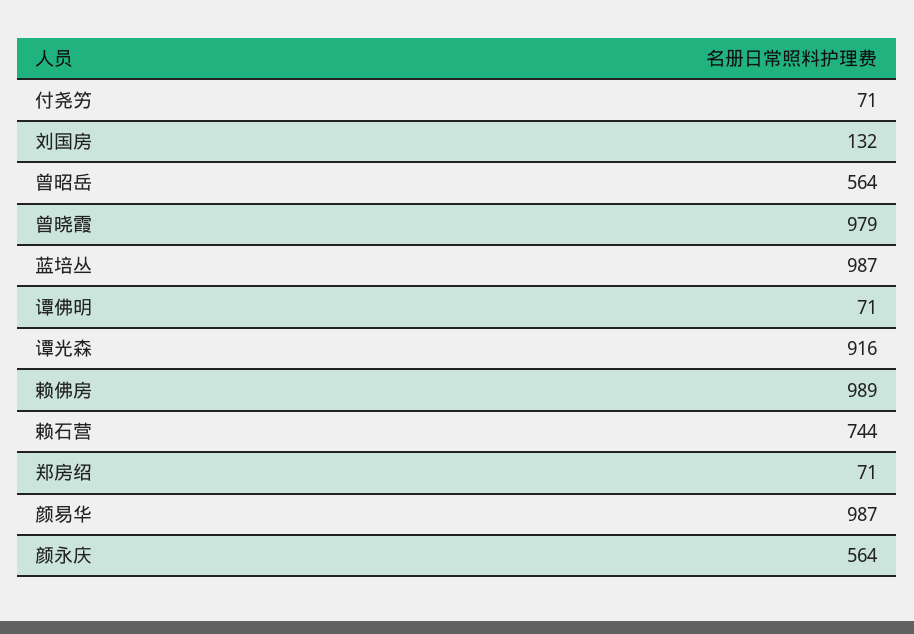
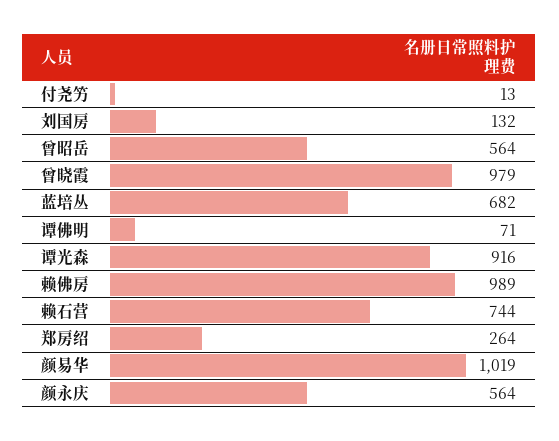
付尧竻: 71 -> 13
蓝培丛: 987 -> 682
郑房绍: 71 -> 264
颜易华: 987 -> 1019

